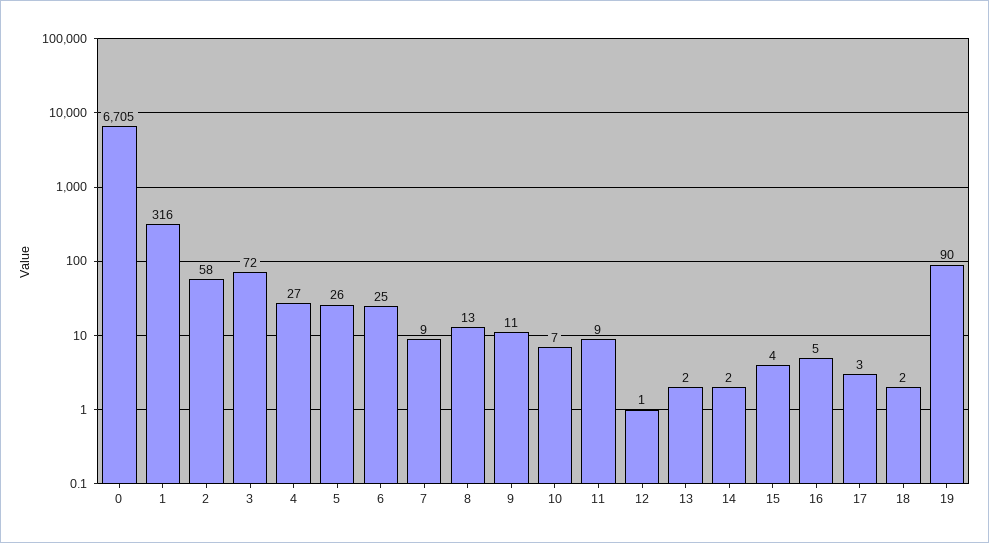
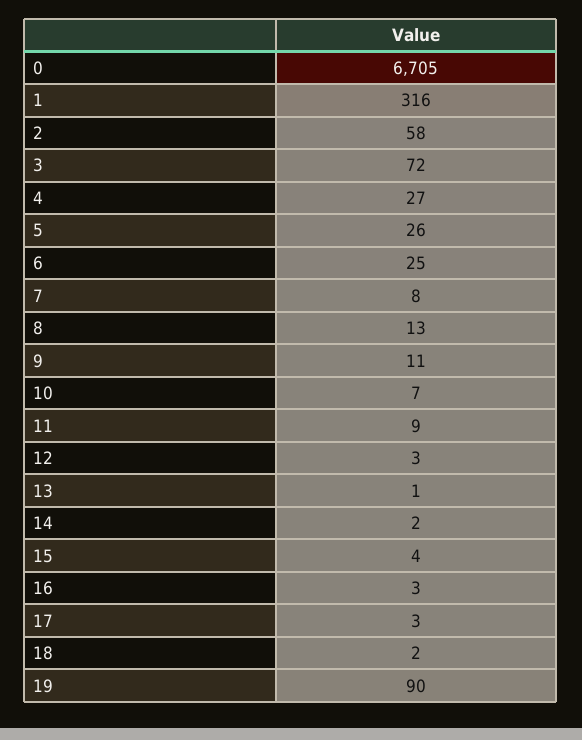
7: 9 -> 8
12: 1 -> 3
13: 2 -> 1
16: 5 -> 3

